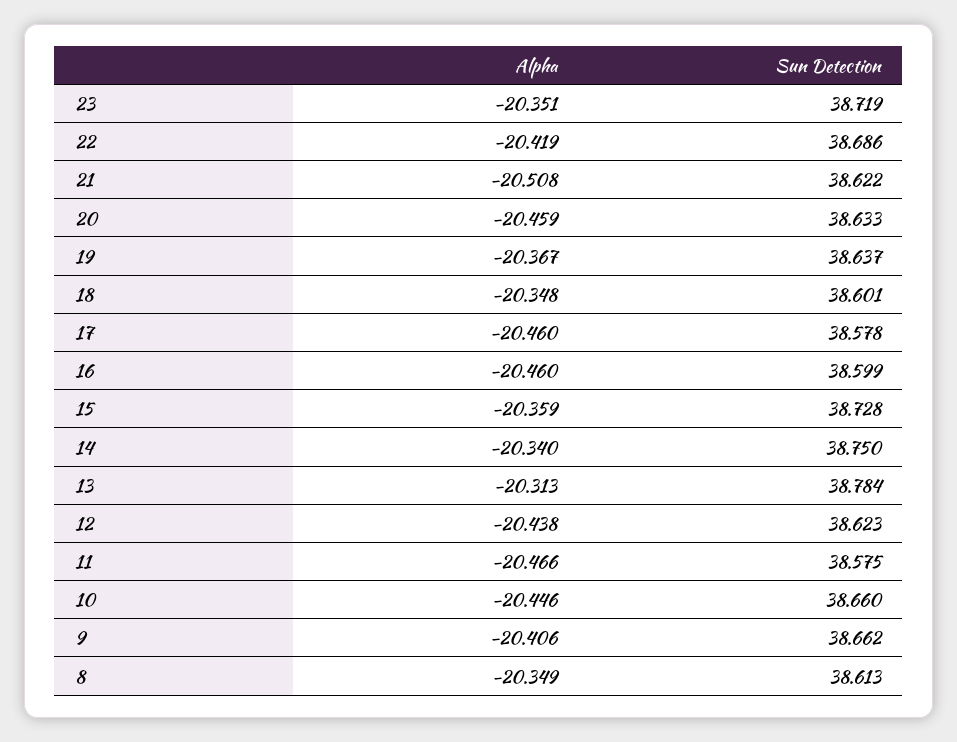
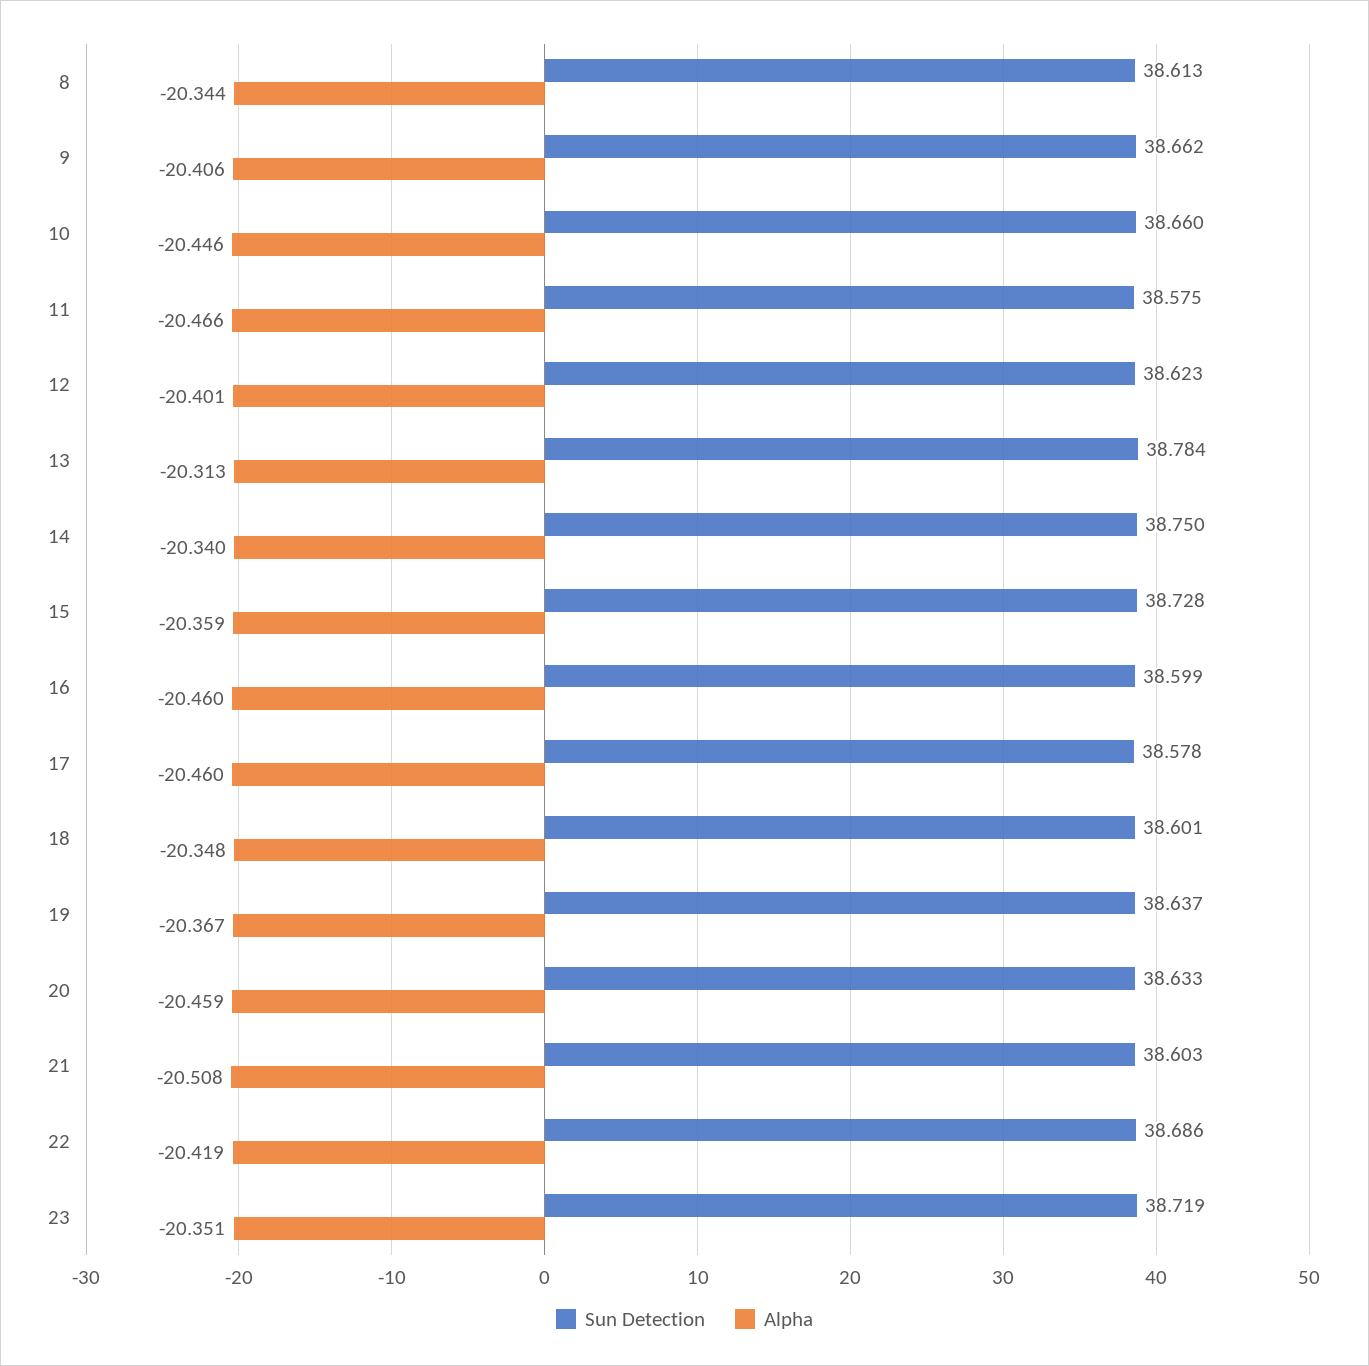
Sun Detection, 21: 38.622 -> 38.603
Alpha, 12: -20.438 -> -20.401
Alpha, 8: -20.349 -> -20.344

